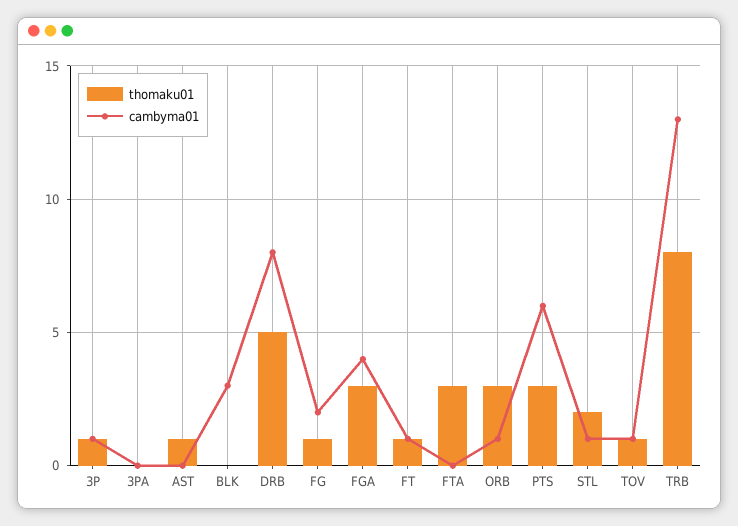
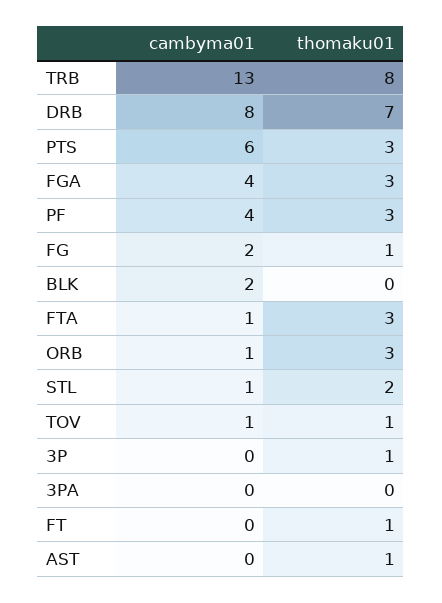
cambyma01, 3P: 1 -> 0
cambyma01, BLK: 3 -> 2
thomaku01, DRB: 5 -> 7
cambyma01, FT: 1 -> 0
cambyma01, FTA: 0 -> 1
cambyma01, PF: none -> 4
thomaku01, PF: none -> 3

